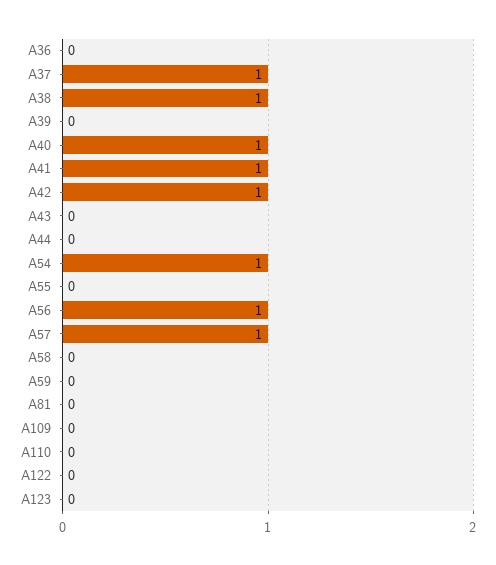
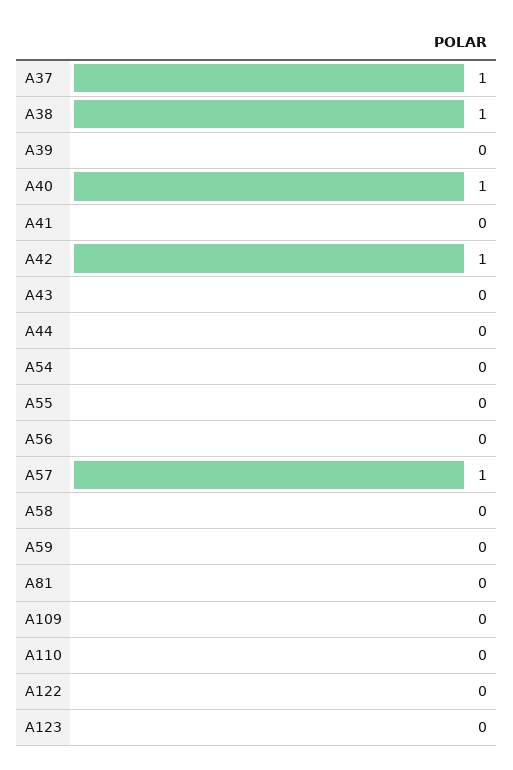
A36: 0 -> none
A41: 1 -> 0
A54: 1 -> 0
A56: 1 -> 0

